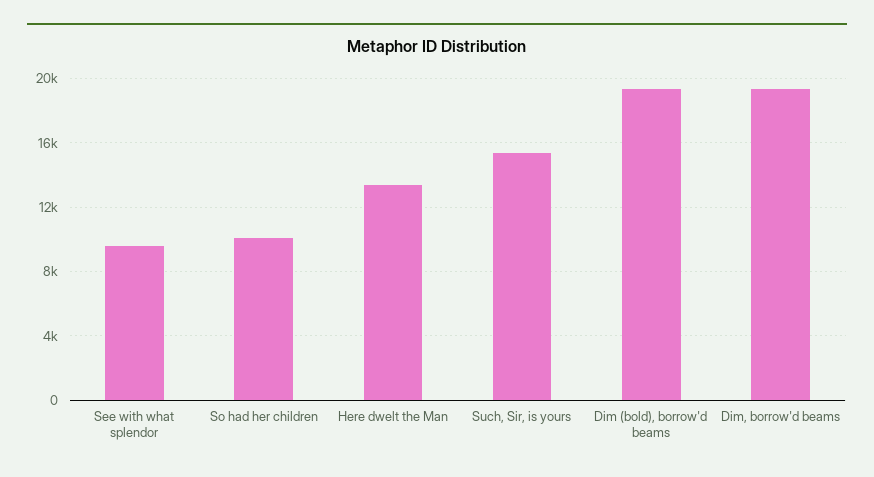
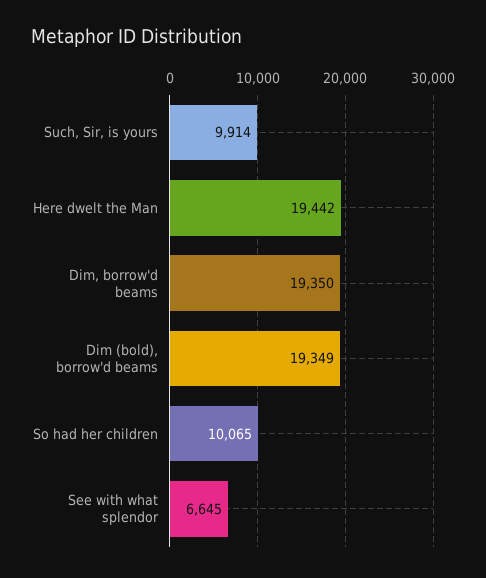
See with what splendor: 9500 -> 6645
Here dwelt the Man: 13500 -> 19442
Such, Sir, is yours: 15500 -> 9914

